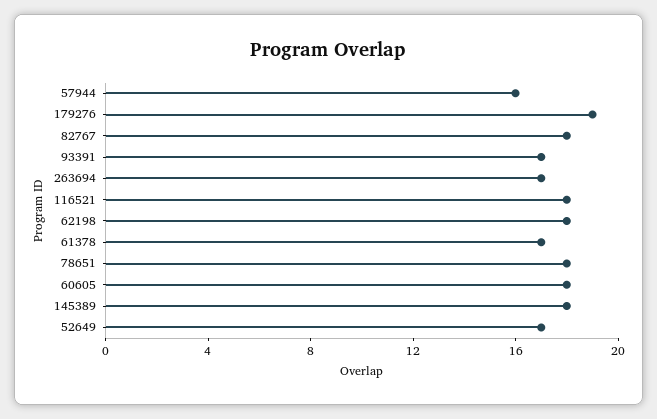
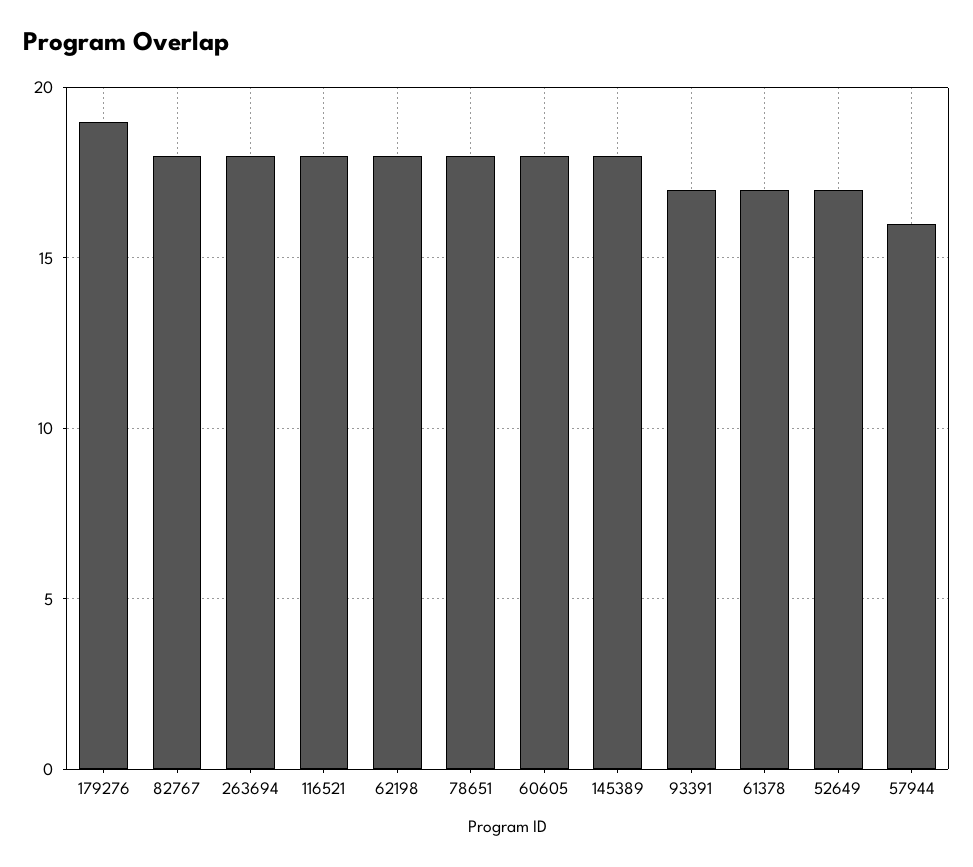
263694: 17 -> 18

